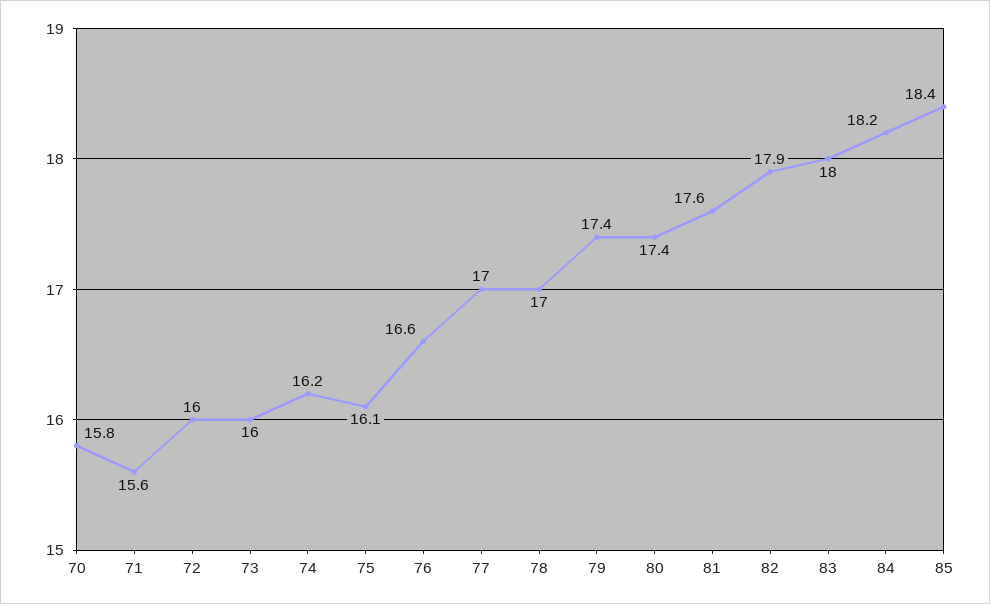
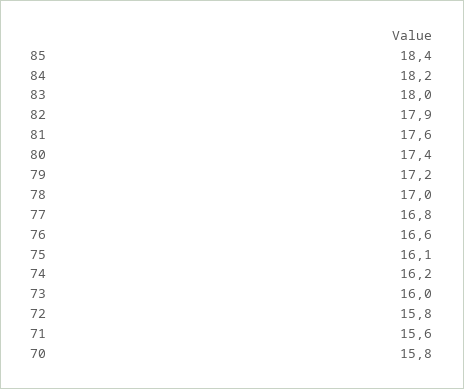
72: 16 -> 15.8
77: 17 -> 16.8
79: 17.4 -> 17.2

